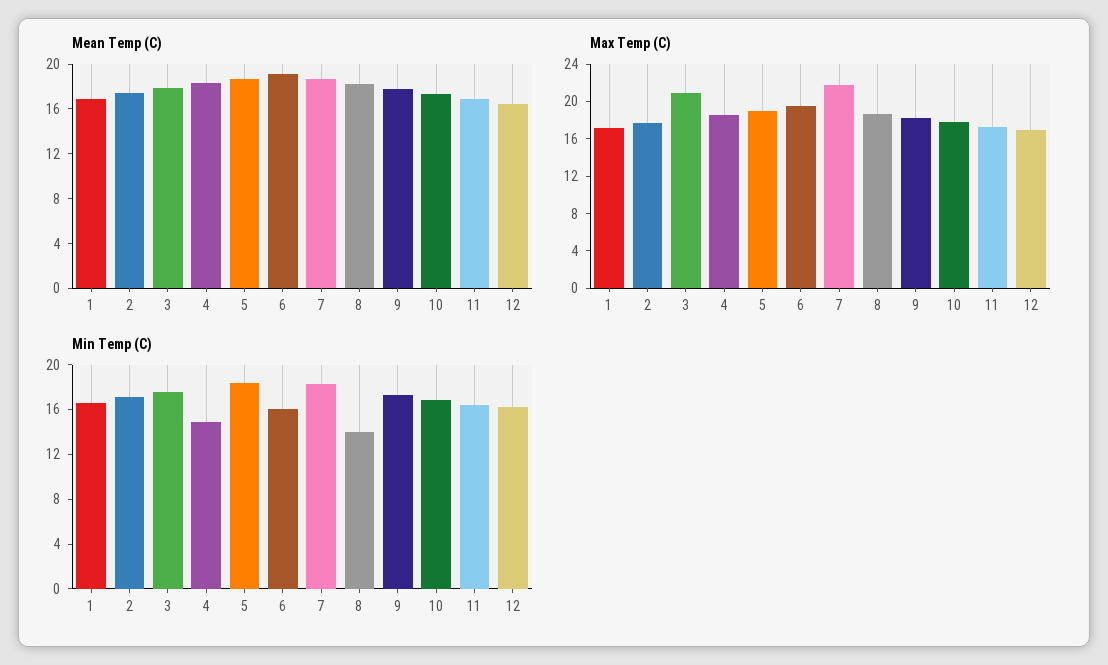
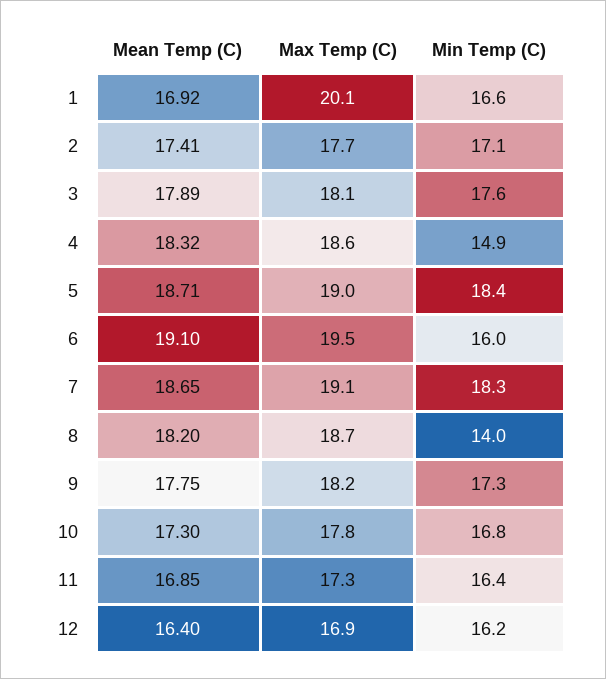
Max Temp (C), 1: 17 -> 20.1
Max Temp (C), 3: 21 -> 18.1
Max Temp (C), 7: 22 -> 19.1

